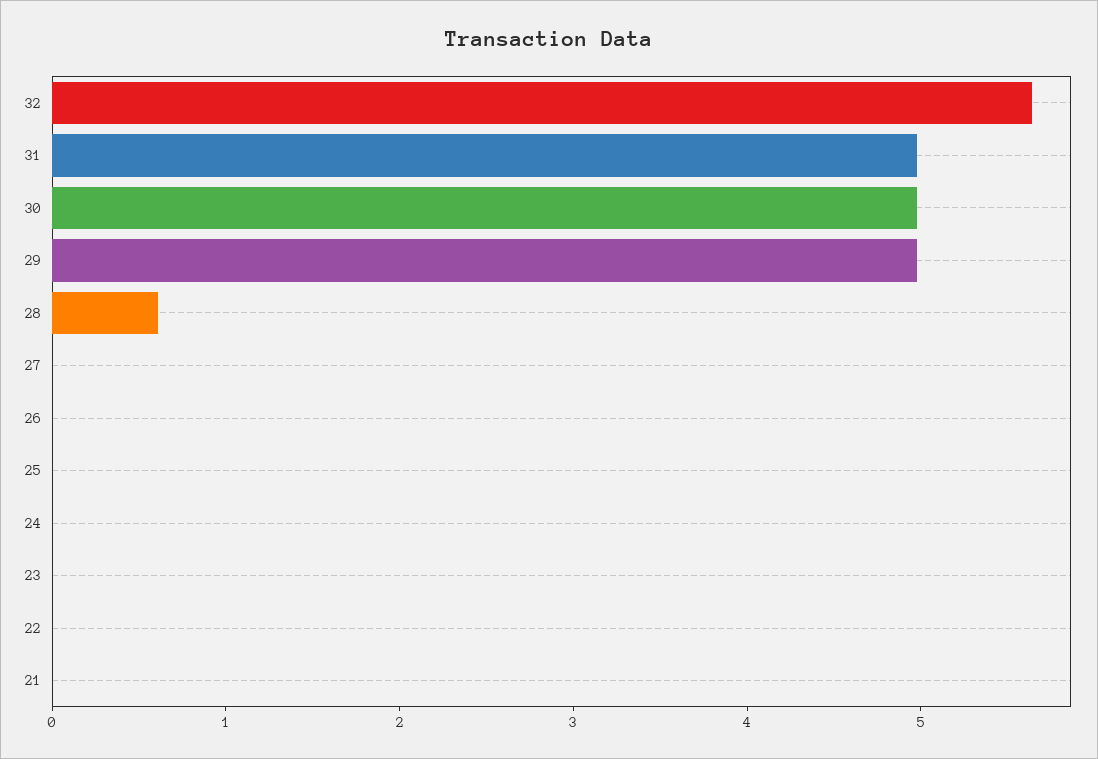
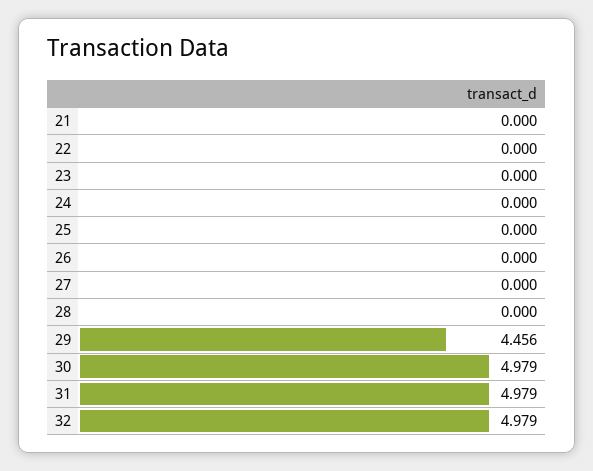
32: 5.6 -> 4.979
29: 5 -> 4.456
28: 0.6 -> 0

